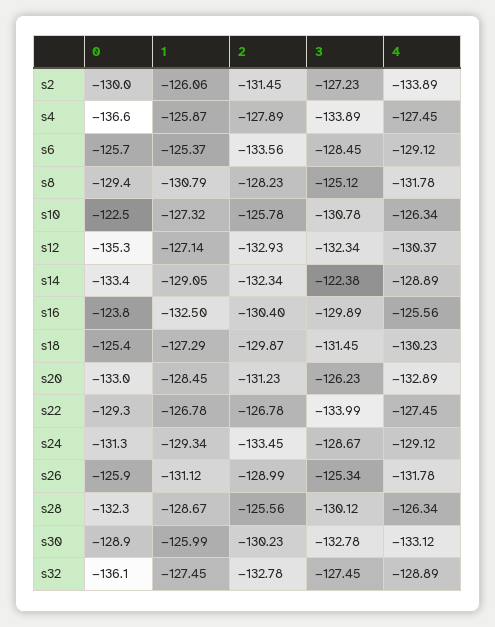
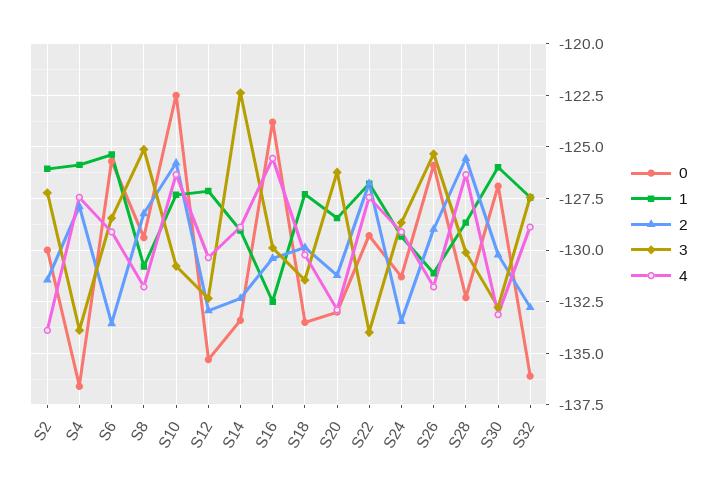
0, s18: -125.4 -> -133.5
0, s30: -128.9 -> -127

